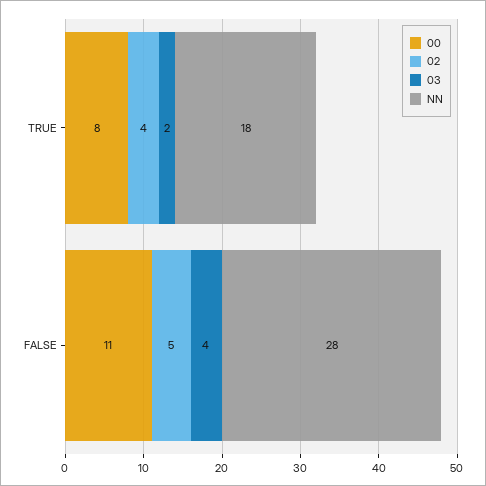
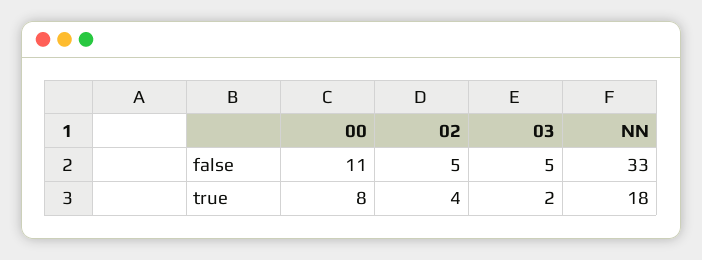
03, FALSE: 4 -> 5
NN, FALSE: 28 -> 33

